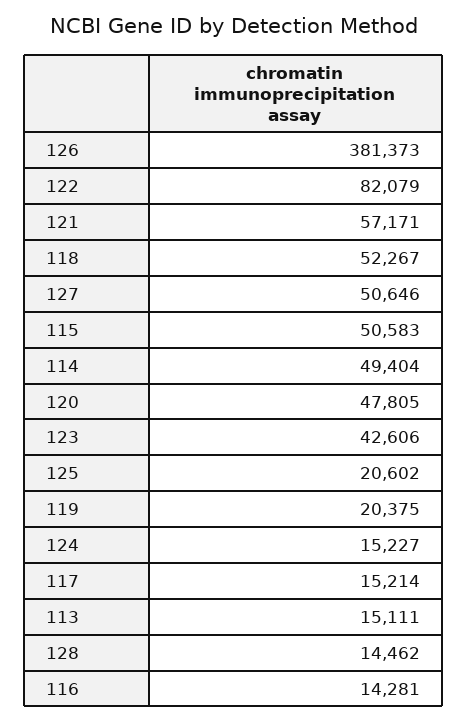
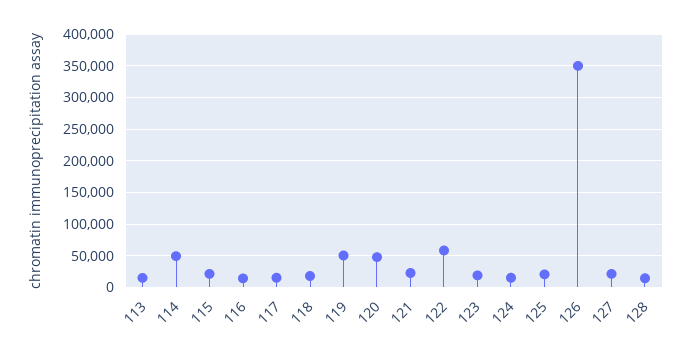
126: 381373 -> 350000
122: 82079 -> 60000
121: 57171 -> 20000
118: 52267 -> 20000
127: 50646 -> 20000
115: 50583 -> 20000
123: 42606 -> 20000
119: 20375 -> 50000

